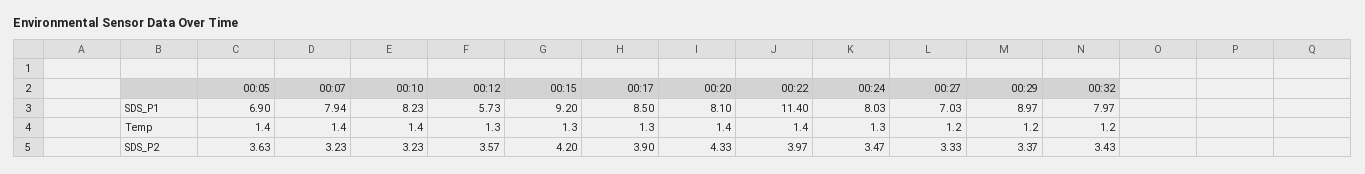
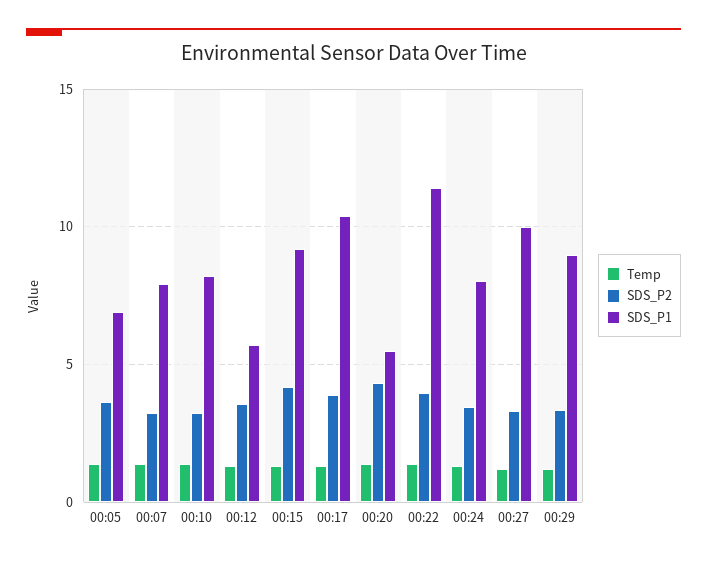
SDS_P1, 00:17: 8.5 -> 10.5
SDS_P1, 00:20: 8.1 -> 5.5
SDS_P1, 00:27: 7.03 -> 10
SDS_P1, 00:32: 7.97 -> none
Temp, 00:32: 1.2 -> none
SDS_P2, 00:32: 3.43 -> none

